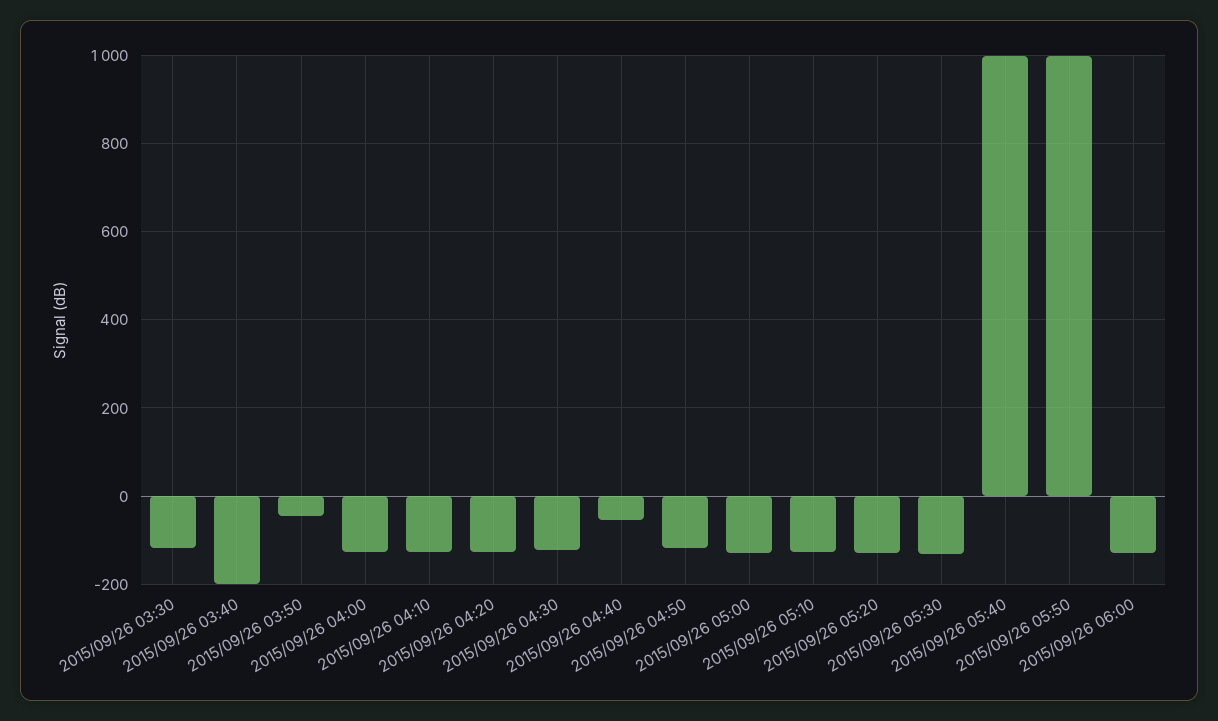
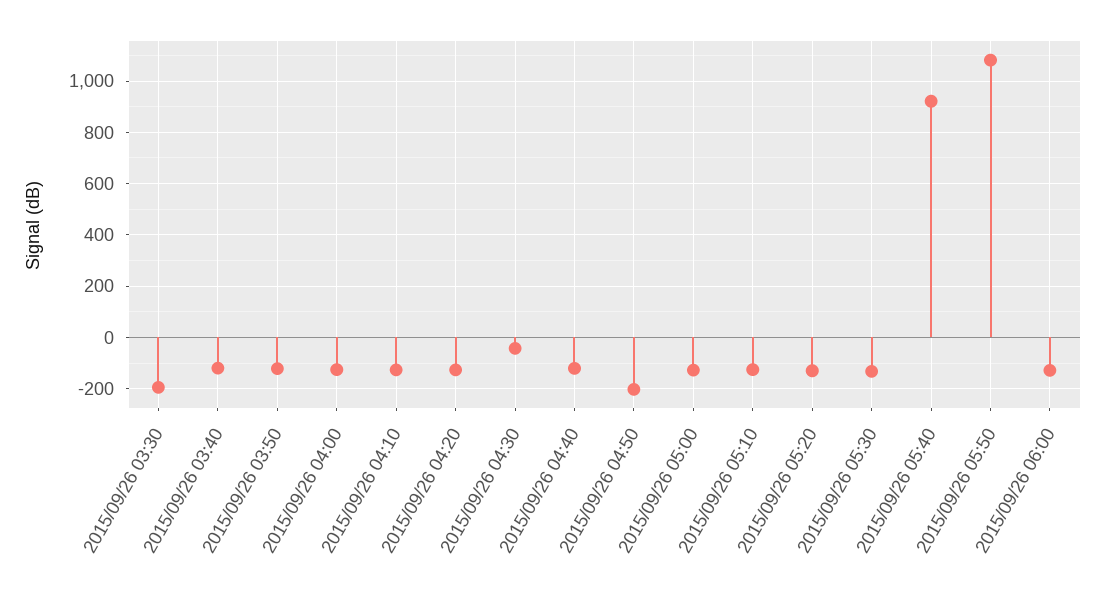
2015/09/26 03:30: -120 -> -200
2015/09/26 03:40: -200 -> -125
2015/09/26 03:50: -40 -> -125
2015/09/26 04:30: -120 -> -50
2015/09/26 04:40: -60 -> -125
2015/09/26 04:50: -120 -> -200
2015/09/26 05:40: 1000 -> 925
2015/09/26 05:50: 1000 -> 1075

